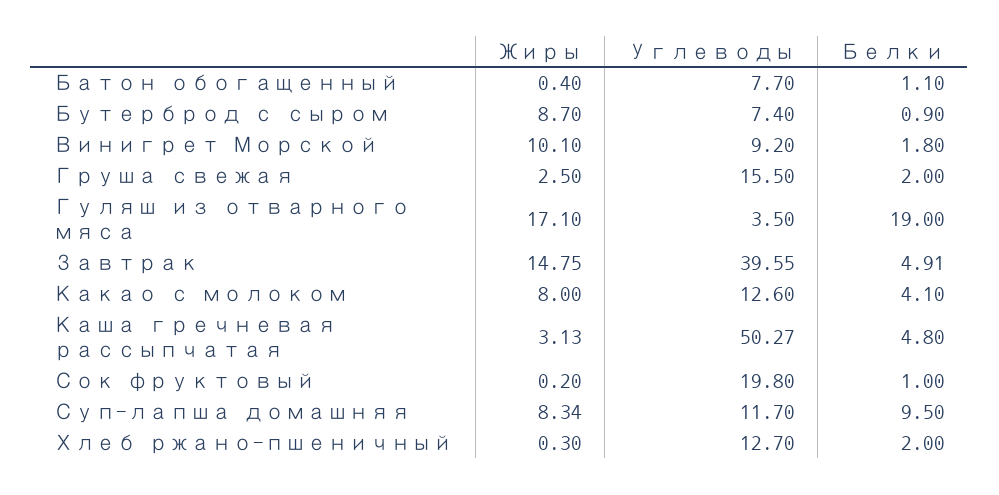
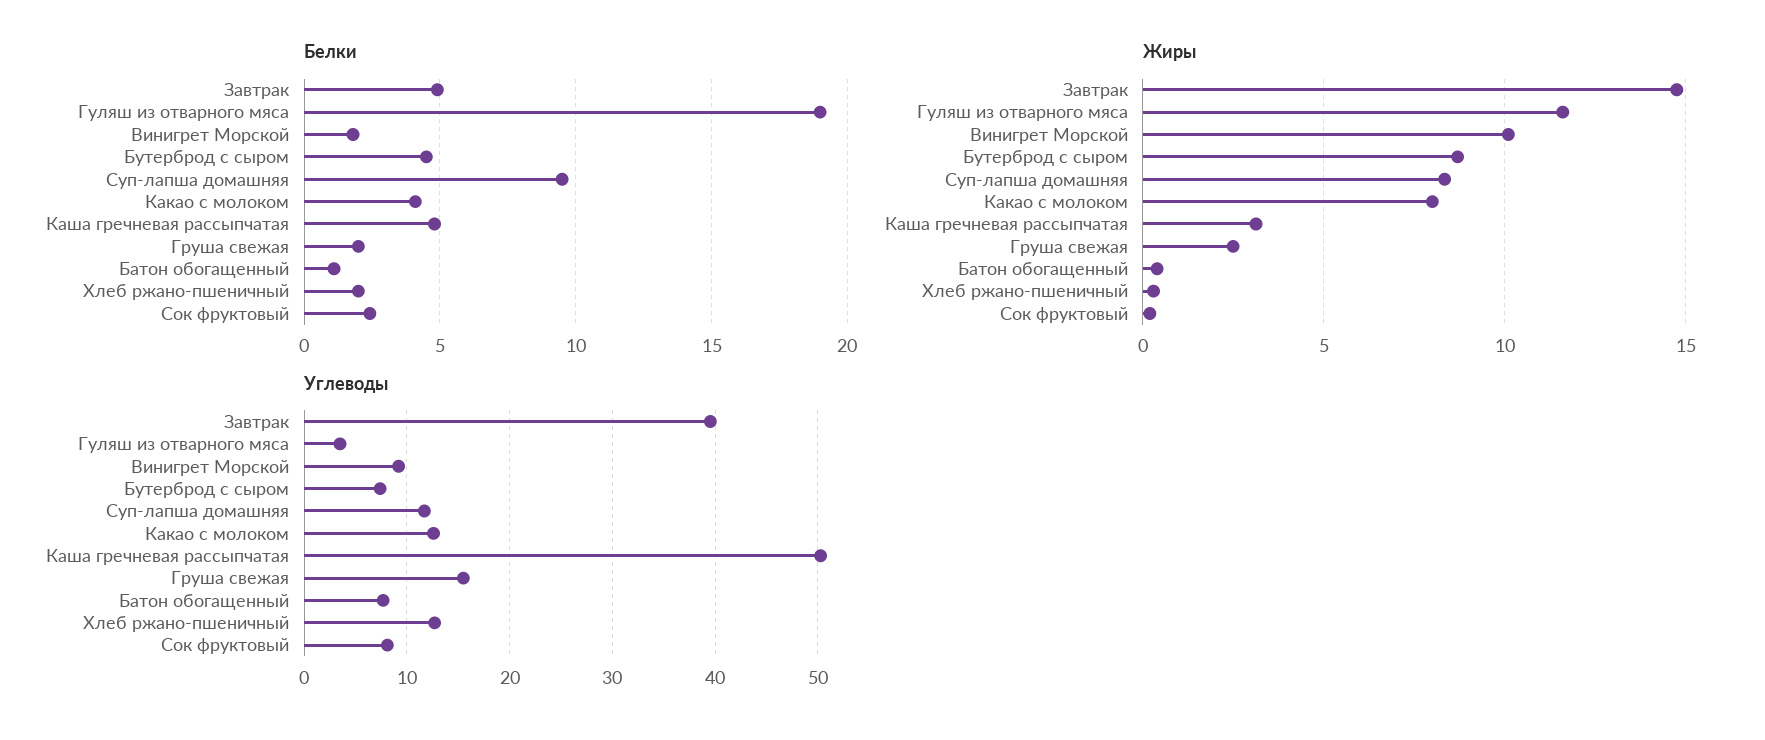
Белки, Бутерброд с сыром: 0.9 -> 4.5
Жиры, Гуляш из отварного мяса: 17.1 -> 11.5
Углеводы, Сок фруктовый: 19.8 -> 8
Белки, Сок фруктовый: 1 -> 2.5

